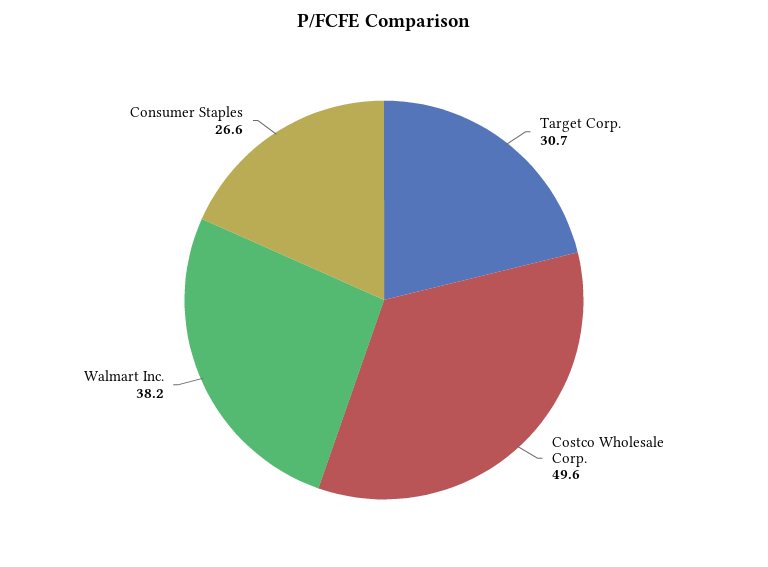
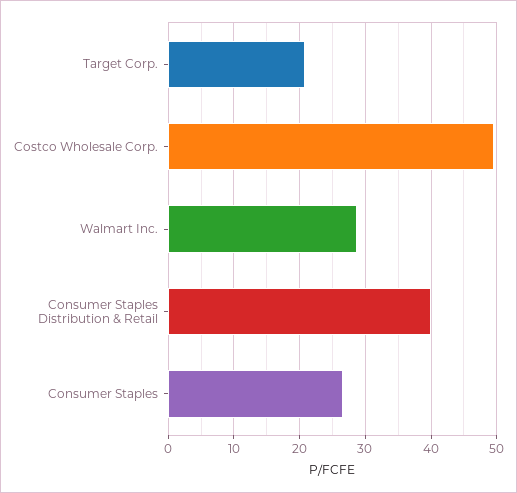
Target Corp.: 30.7 -> 21
Walmart Inc.: 38.2 -> 29
Consumer Staples Distribution & Retail: none -> 40

